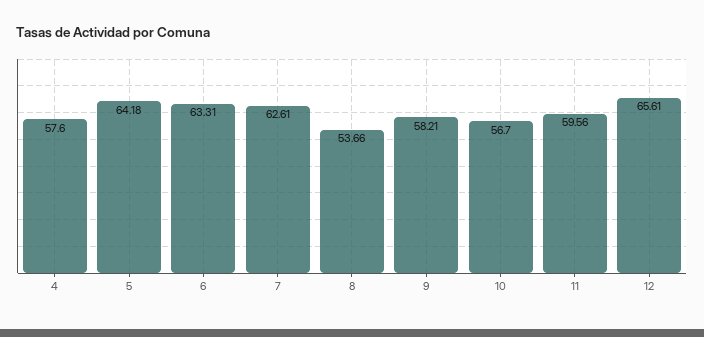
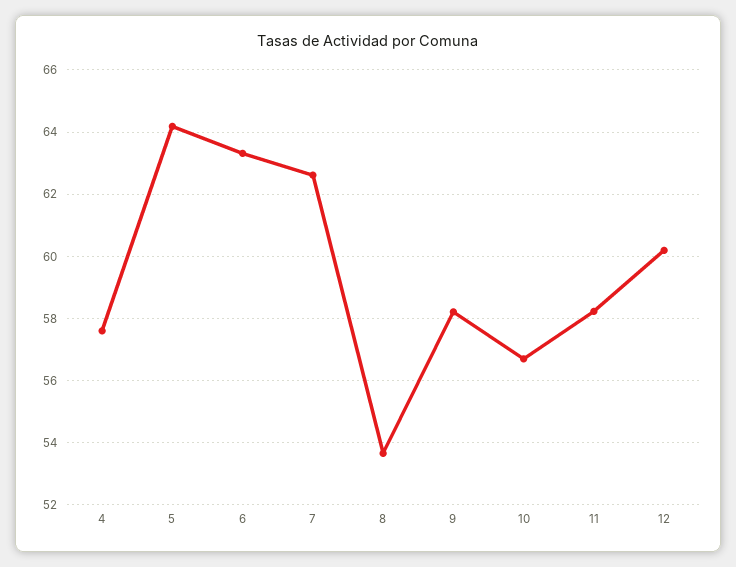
11: 59.56 -> 58.2
12: 65.61 -> 60.2

